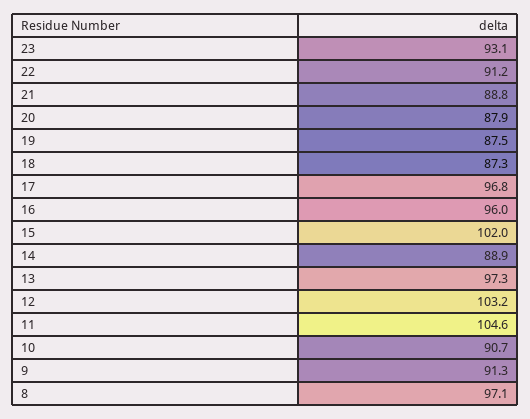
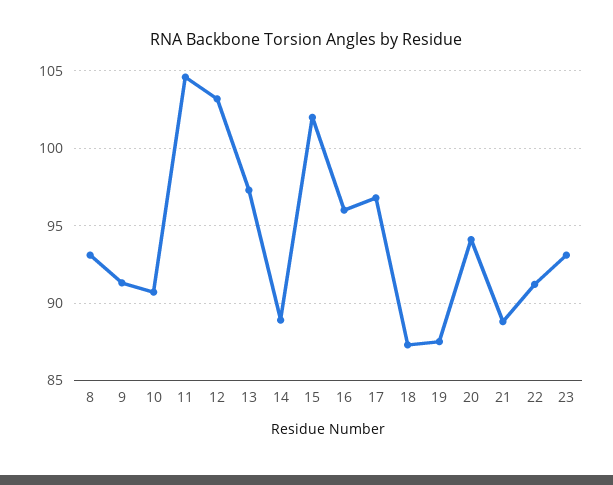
20: 87.9 -> 94
8: 97.1 -> 93

